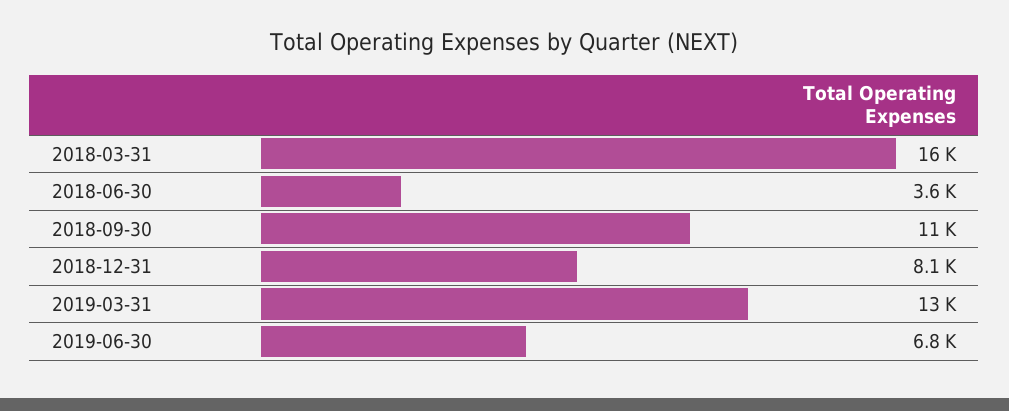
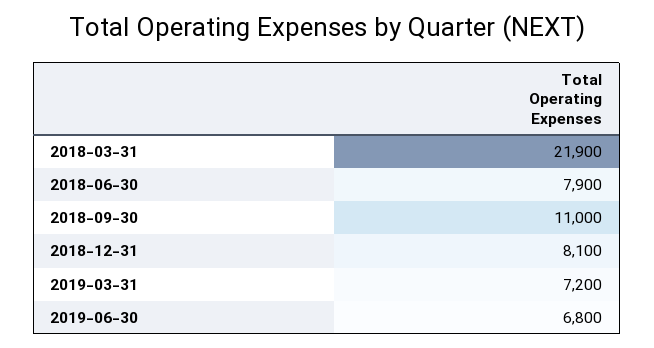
2018-03-31: 16000 -> 21900
2018-06-30: 3600 -> 7900
2019-03-31: 13000 -> 7200

